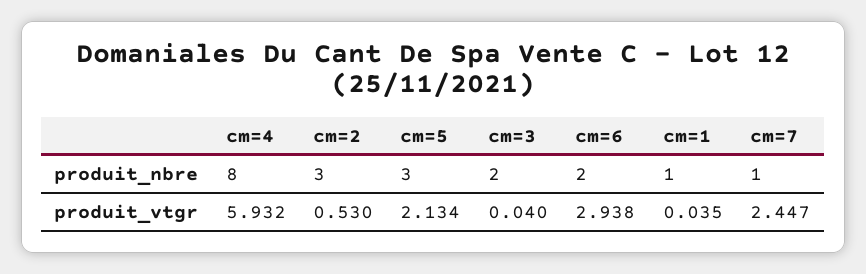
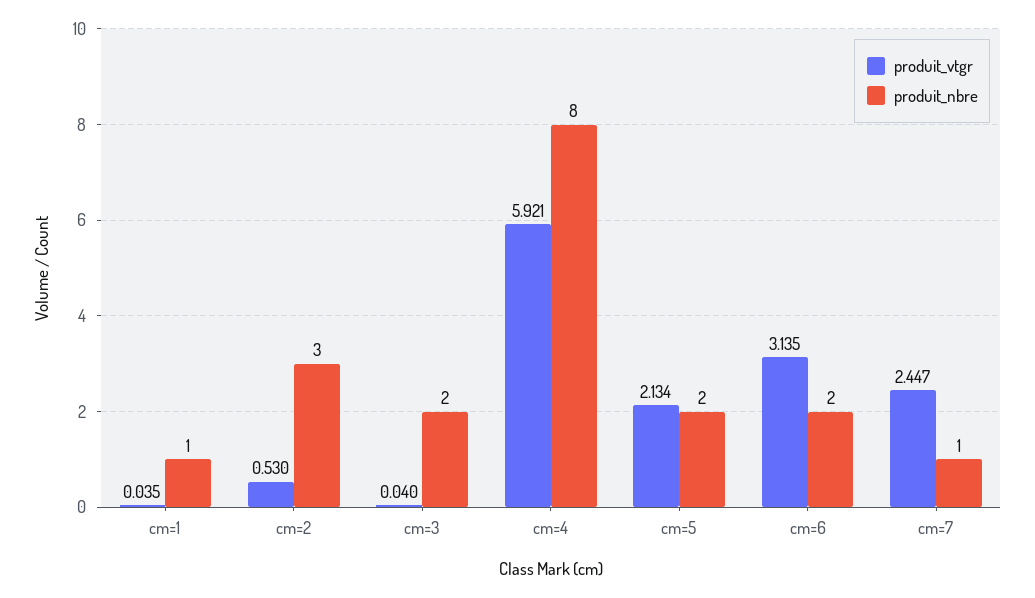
produit_nbre, cm=5: 3 -> 2
produit_vtgr, cm=4: 5.932 -> 5.921
produit_vtgr, cm=6: 2.938 -> 3.135

